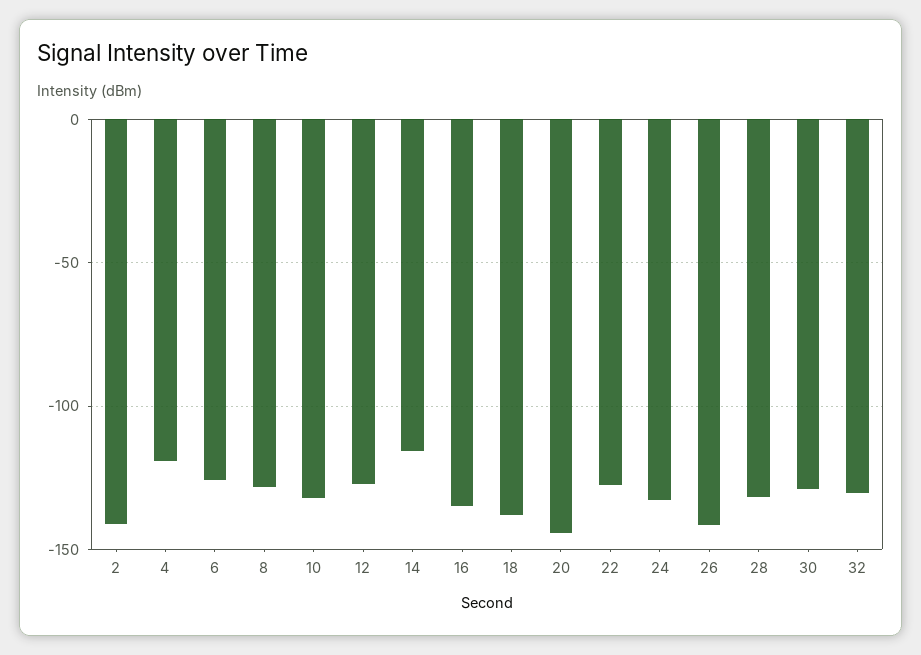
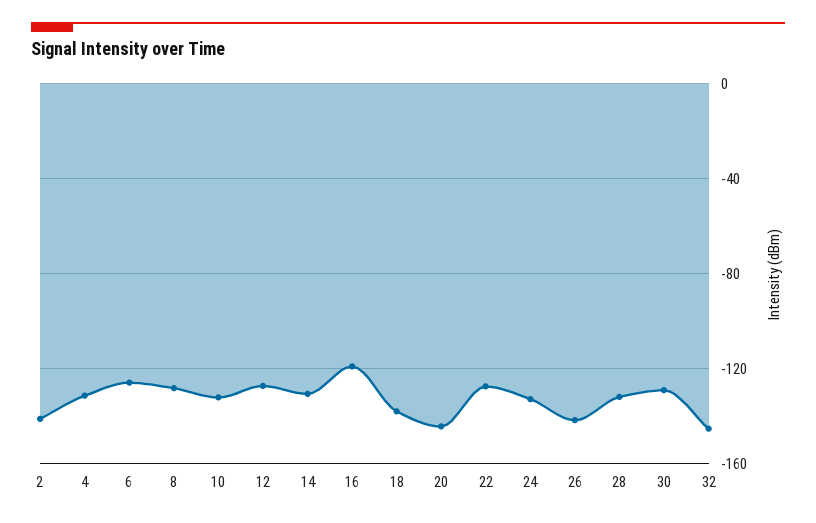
4: -120 -> -130
14: -115 -> -130
16: -135 -> -120
32: -130 -> -145

